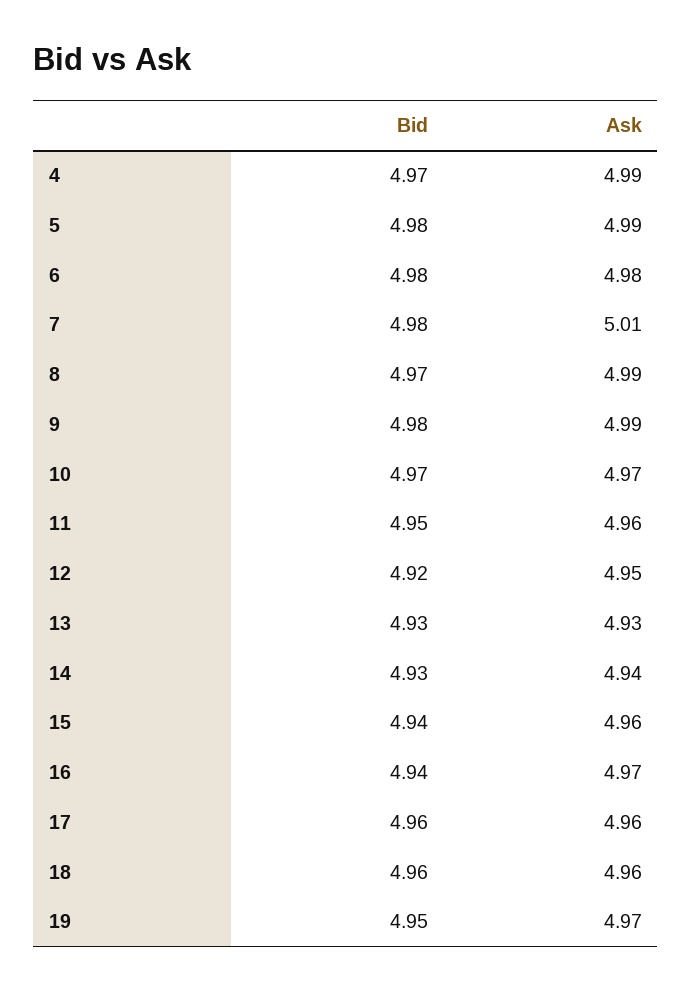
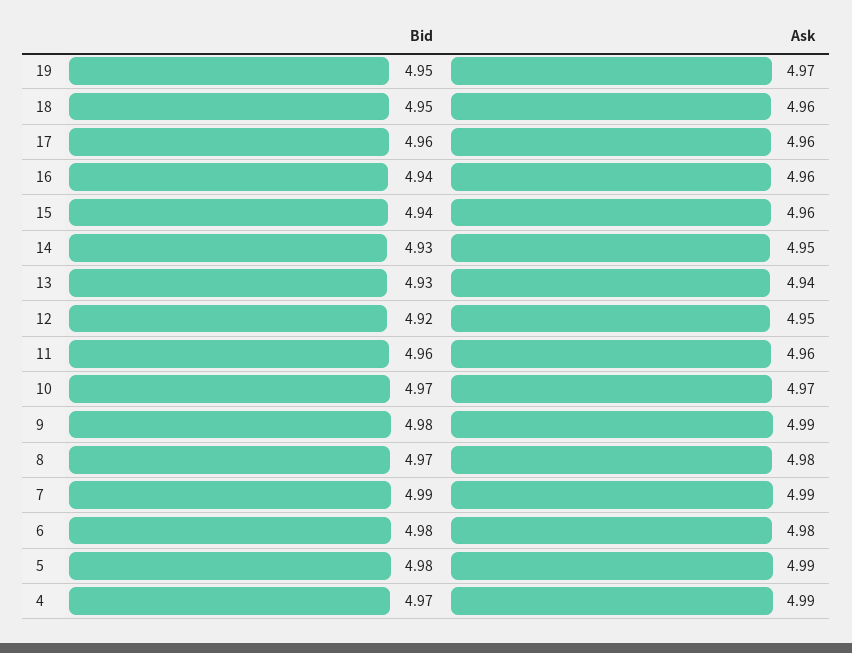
Bid, 7: 4.98 -> 4.99
Ask, 7: 5.01 -> 4.99
Ask, 8: 4.99 -> 4.98
Bid, 11: 4.95 -> 4.96
Ask, 13: 4.93 -> 4.94
Ask, 14: 4.94 -> 4.95
Ask, 16: 4.97 -> 4.96
Bid, 18: 4.96 -> 4.95

